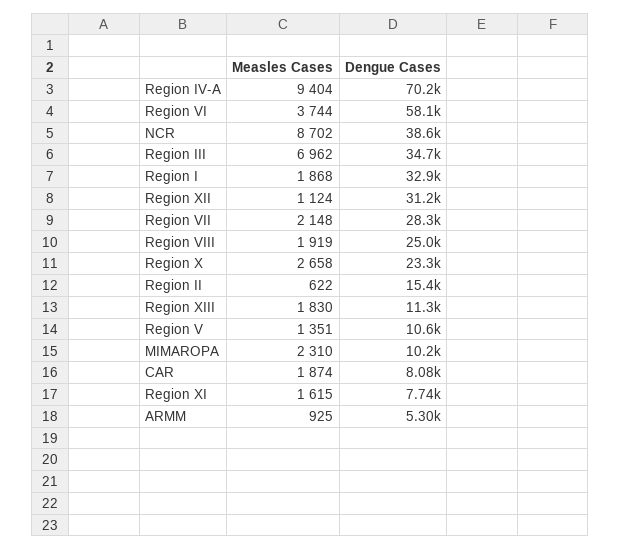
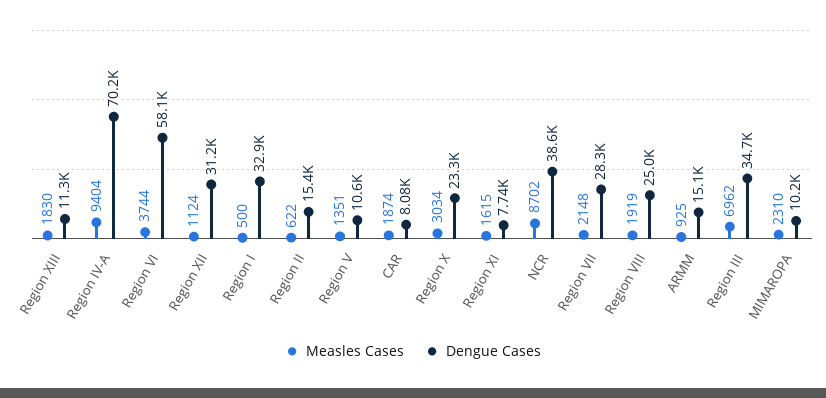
Measles Cases, Region I: 1868 -> 500
Measles Cases, Region X: 2658 -> 3034
Dengue Cases, ARMM: 5300 -> 15100

